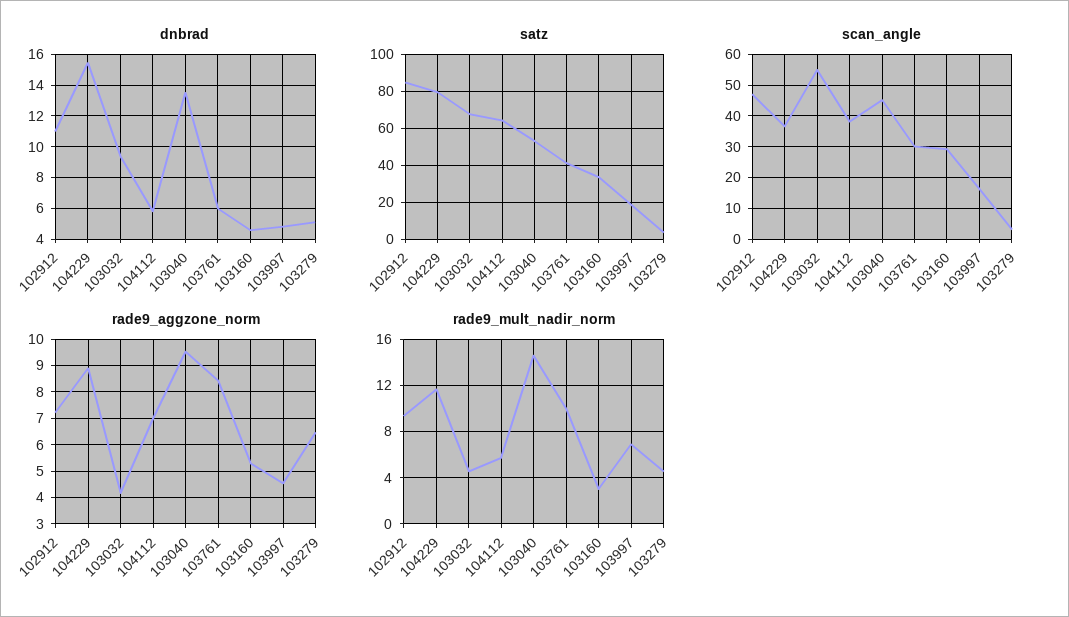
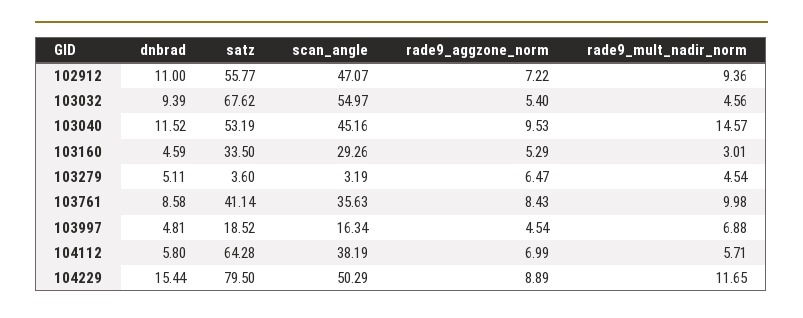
dnbrad, 103040: 13.5 -> 11.52
dnbrad, 103761: 6 -> 8.58
satz, 102912: 85 -> 55.77
scan_angle, 104229: 36 -> 50.29
scan_angle, 103761: 30 -> 35.63
rade9_aggzone_norm, 103032: 4.25 -> 5.4

